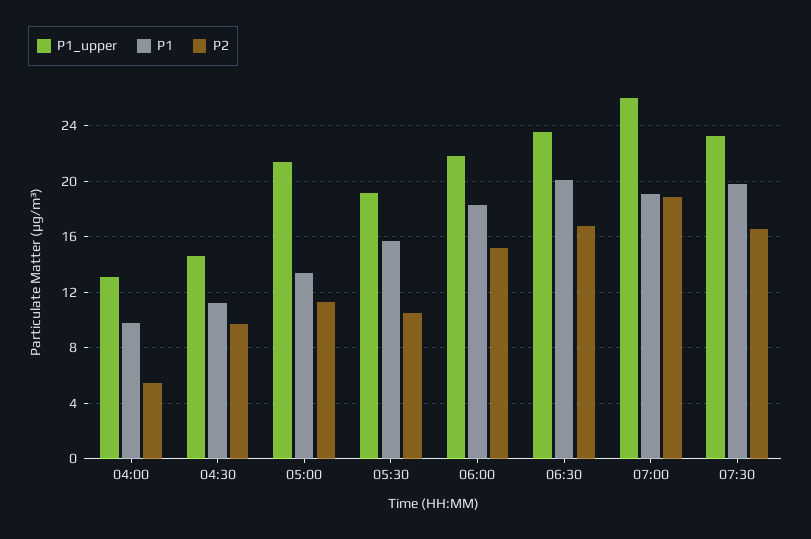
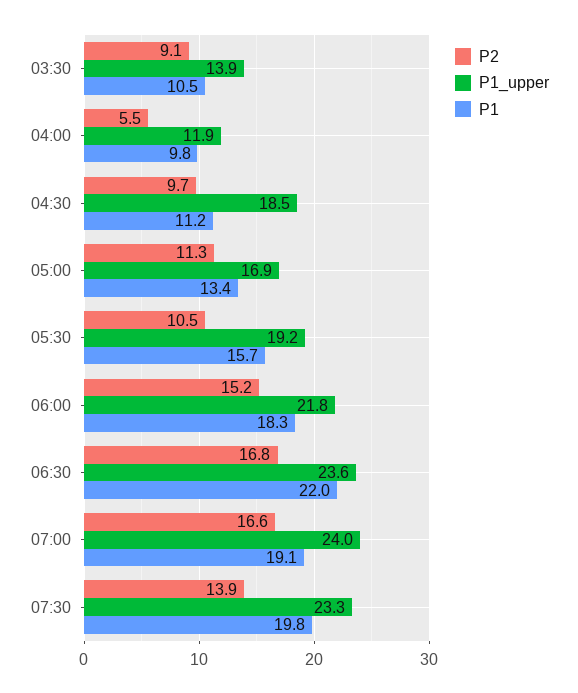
P1_upper, 04:00: 13 -> 11.9
P1_upper, 04:30: 14.5 -> 18.5
P1_upper, 05:00: 21.5 -> 16.9
P1, 06:30: 20 -> 22
P1_upper, 07:00: 26 -> 24
P2, 07:00: 19 -> 16.6
P2, 07:30: 16.5 -> 13.9
P2, 03:30: none -> 9.1
P1_upper, 03:30: none -> 13.9
P1, 03:30: none -> 10.5

